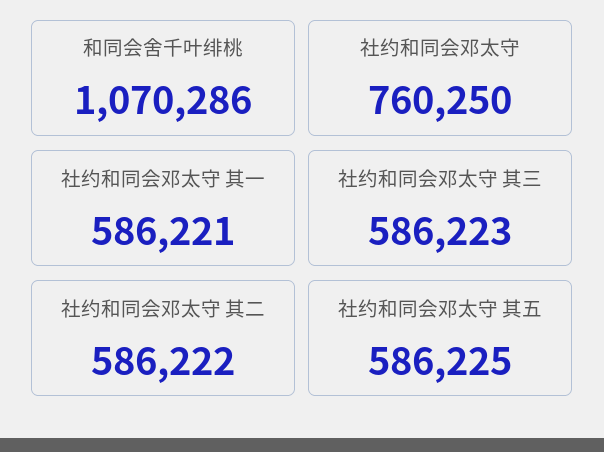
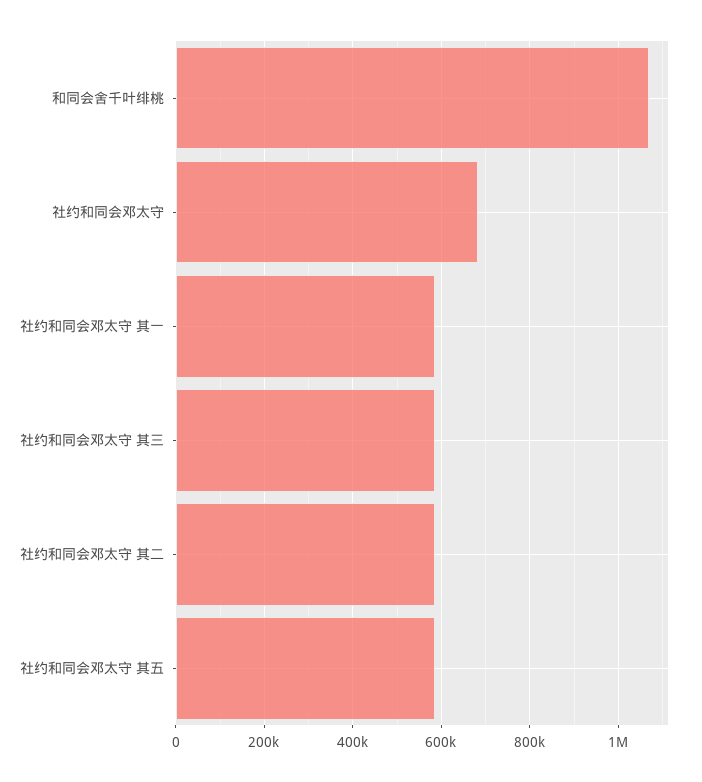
社约和同会邓太守: 760250 -> 680000

